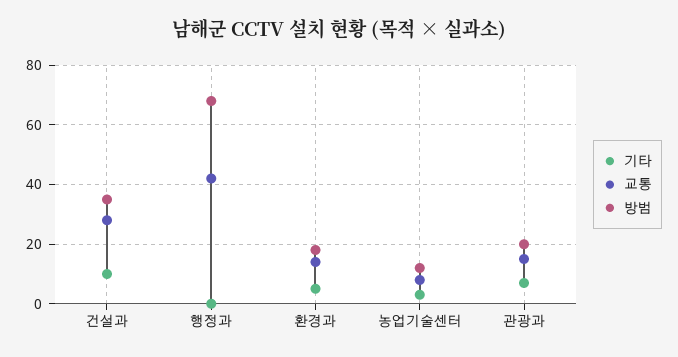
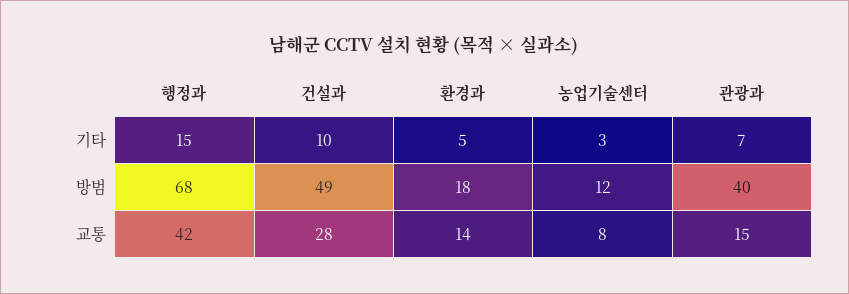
방범, 건설과: 35 -> 49
기타, 행정과: 0 -> 15
방범, 관광과: 20 -> 40

